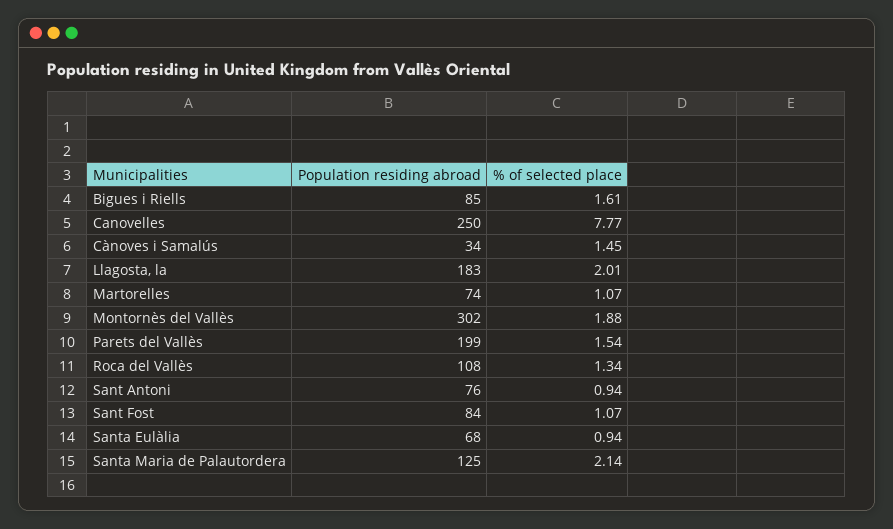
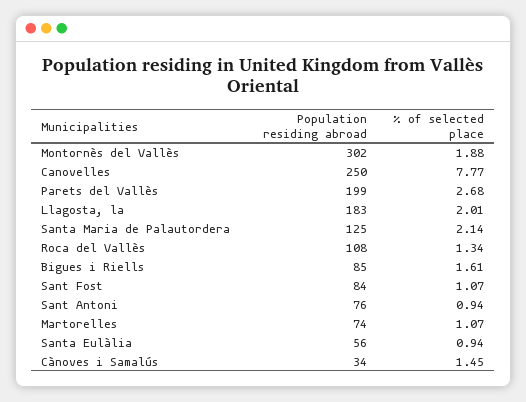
% of selected place, Parets del Vallès: 1.54 -> 2.68
Population residing abroad, Santa Eulàlia: 68 -> 56

